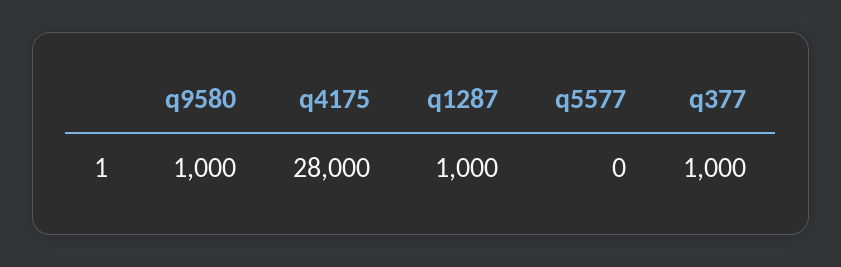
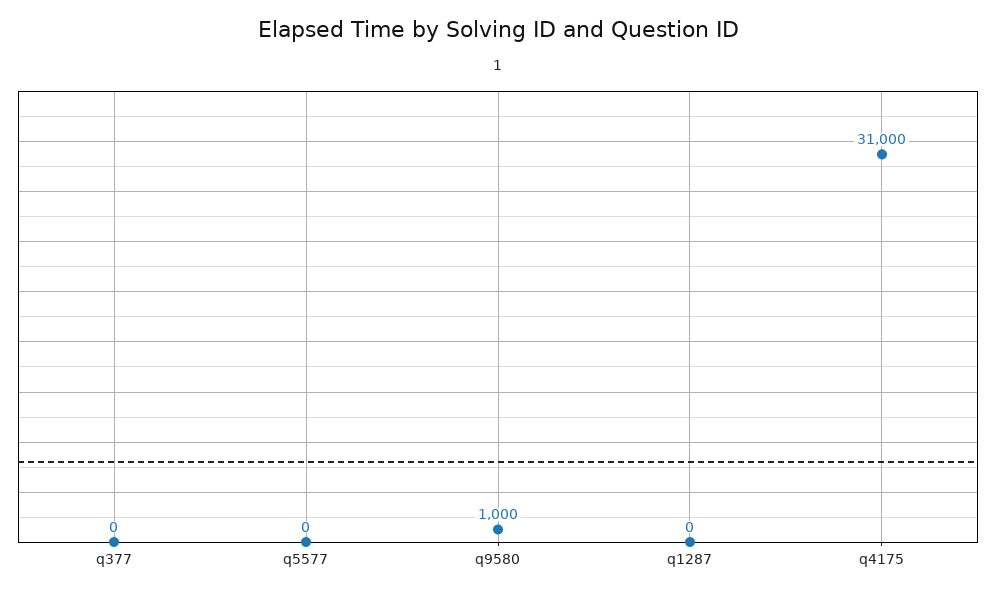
q4175: 28000 -> 31000
q1287: 1000 -> 0
q377: 1000 -> 0

